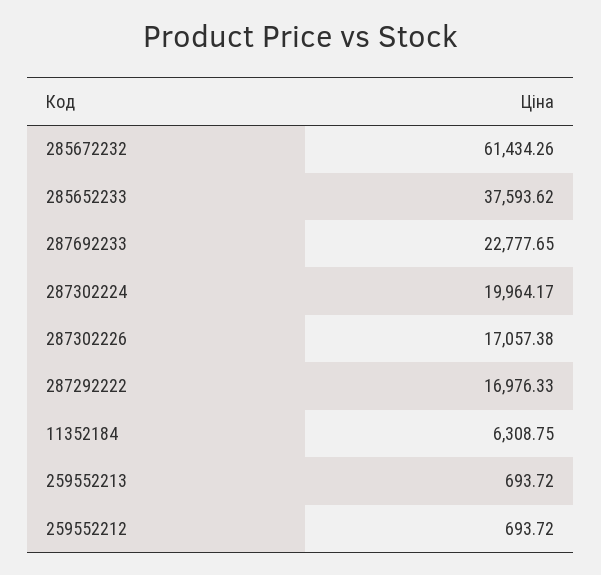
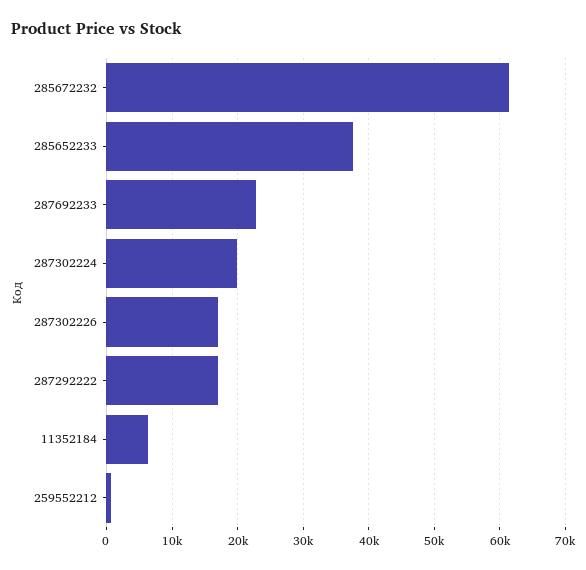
259552213: 693.72 -> none

